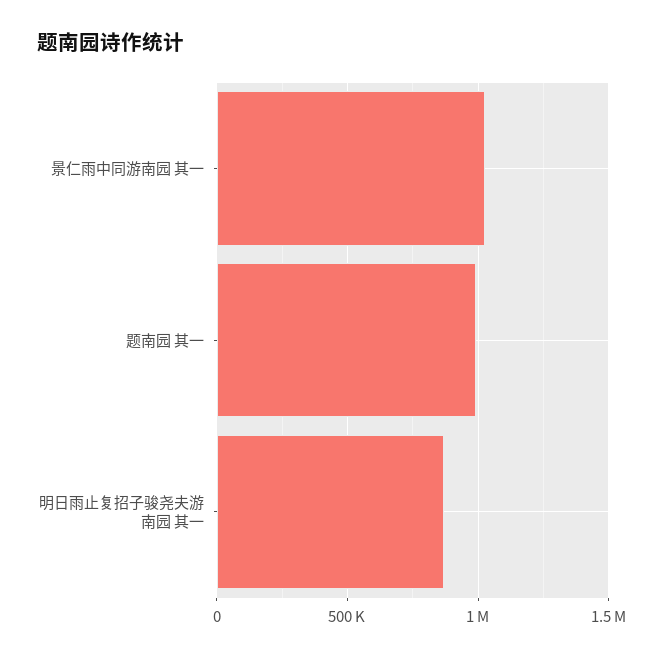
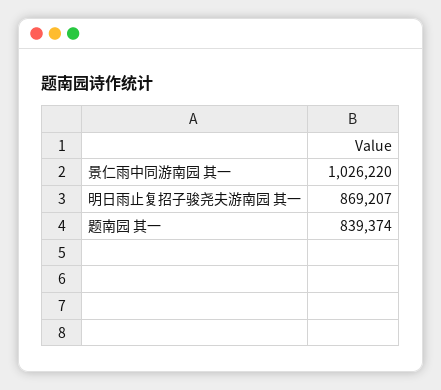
题南园 其一: 1000000 -> 839374

